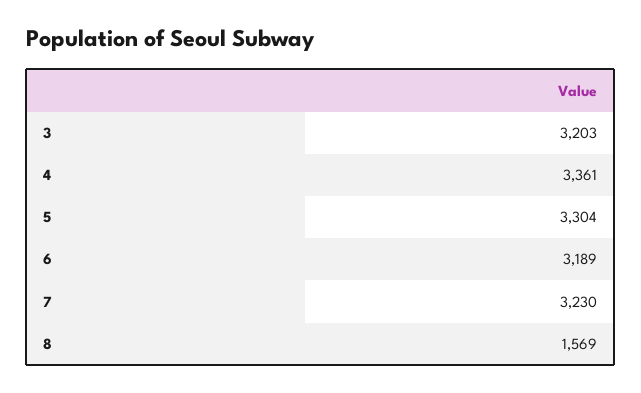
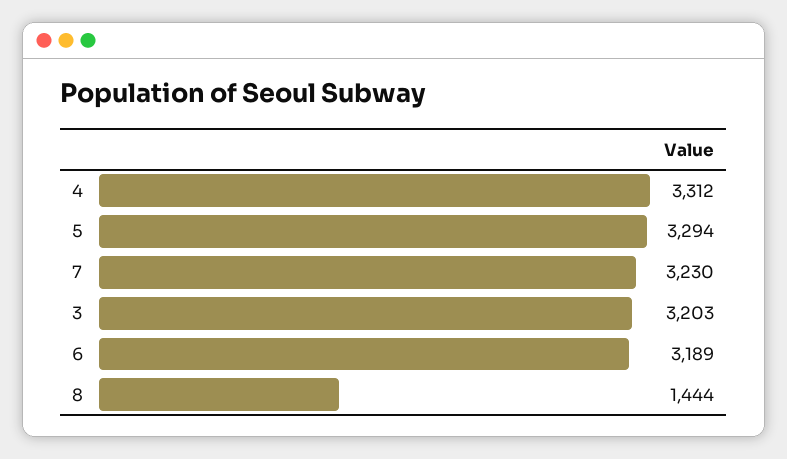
4: 3361 -> 3312
5: 3304 -> 3294
8: 1569 -> 1444

